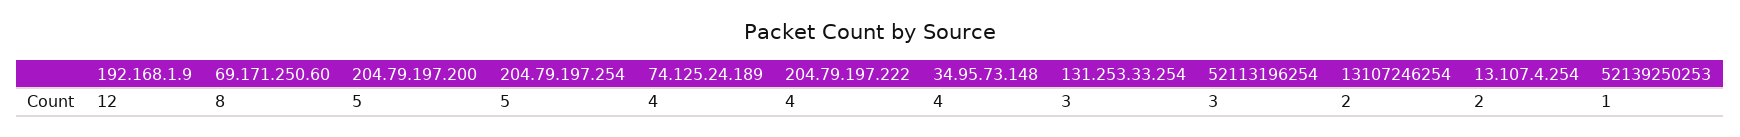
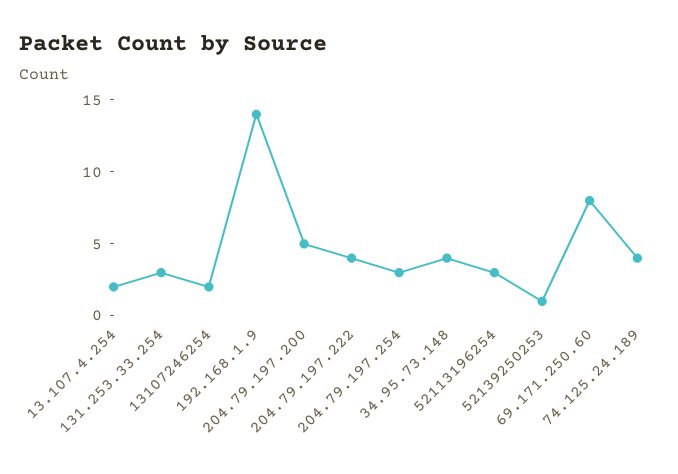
192.168.1.9: 12 -> 14
204.79.197.254: 5 -> 3

